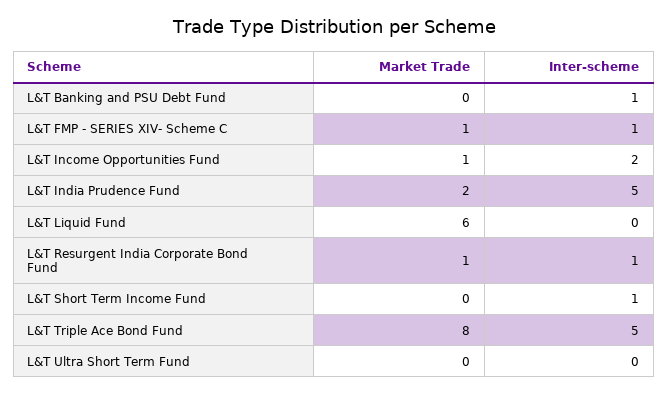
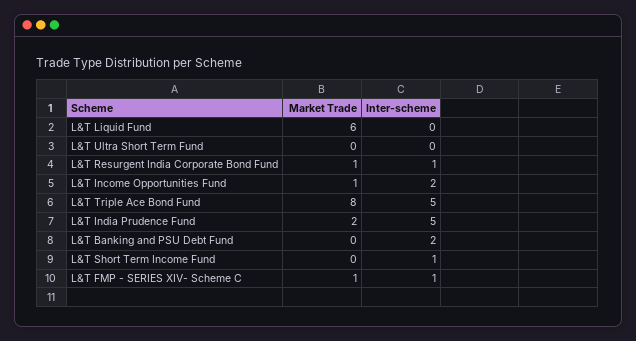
Inter-scheme, L&T Banking and PSU Debt Fund: 1 -> 2

